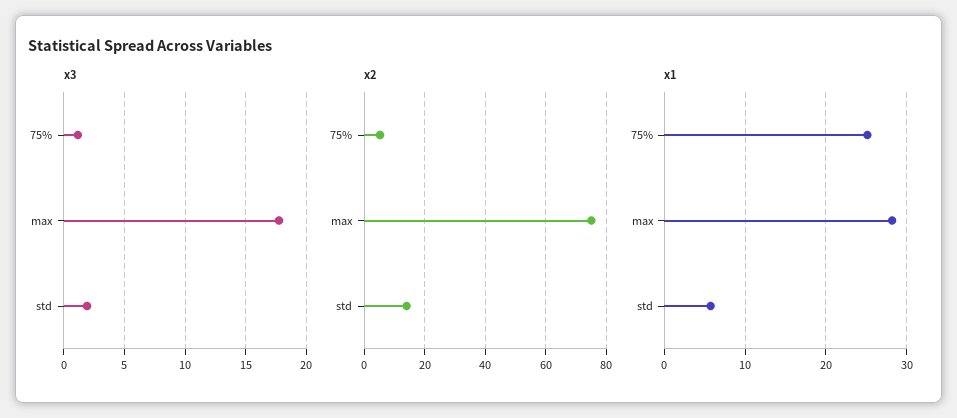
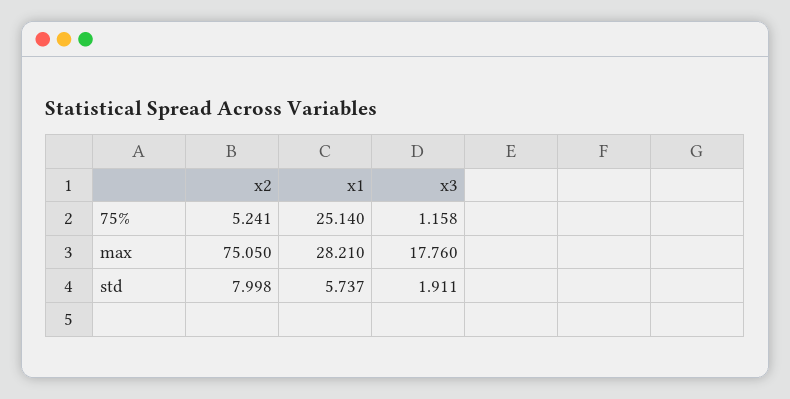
x2, std: 14 -> 7.998

